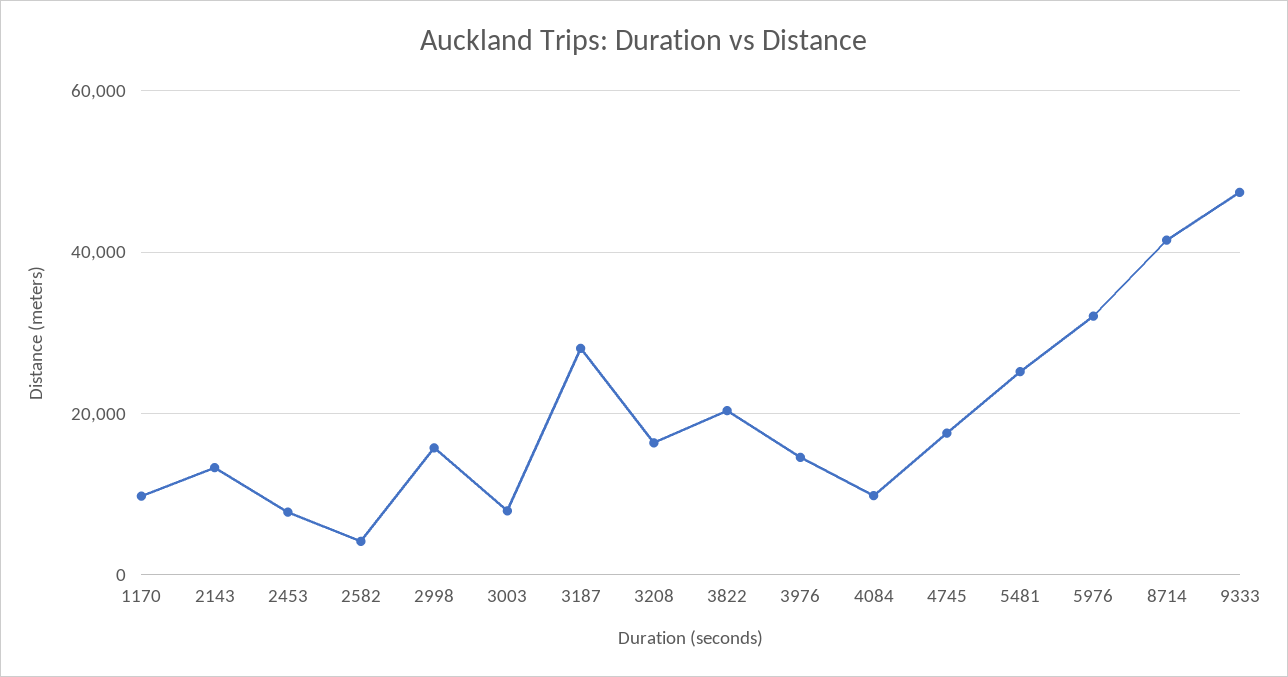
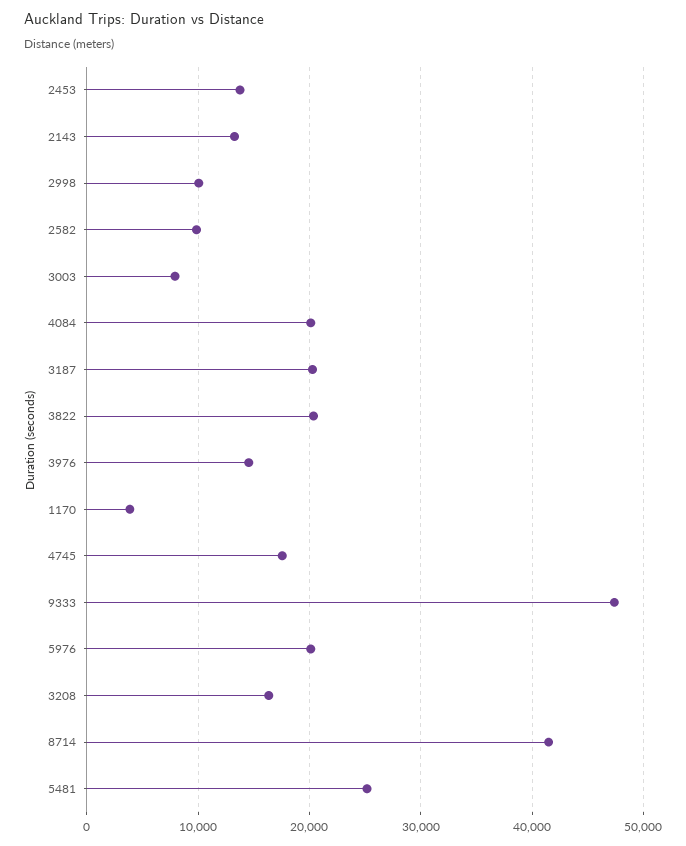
1170: 10000 -> 4000
2453: 8000 -> 14000
2582: 4000 -> 10000
2998: 16000 -> 10000
3187: 28000 -> 20000
4084: 10000 -> 20000
5976: 32000 -> 20000

